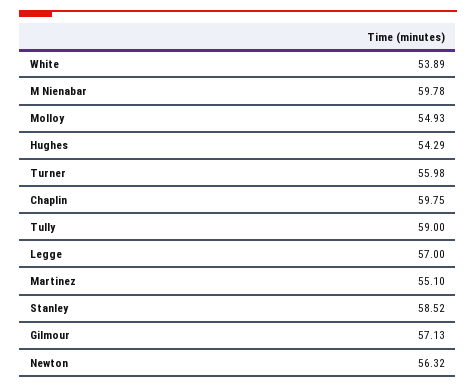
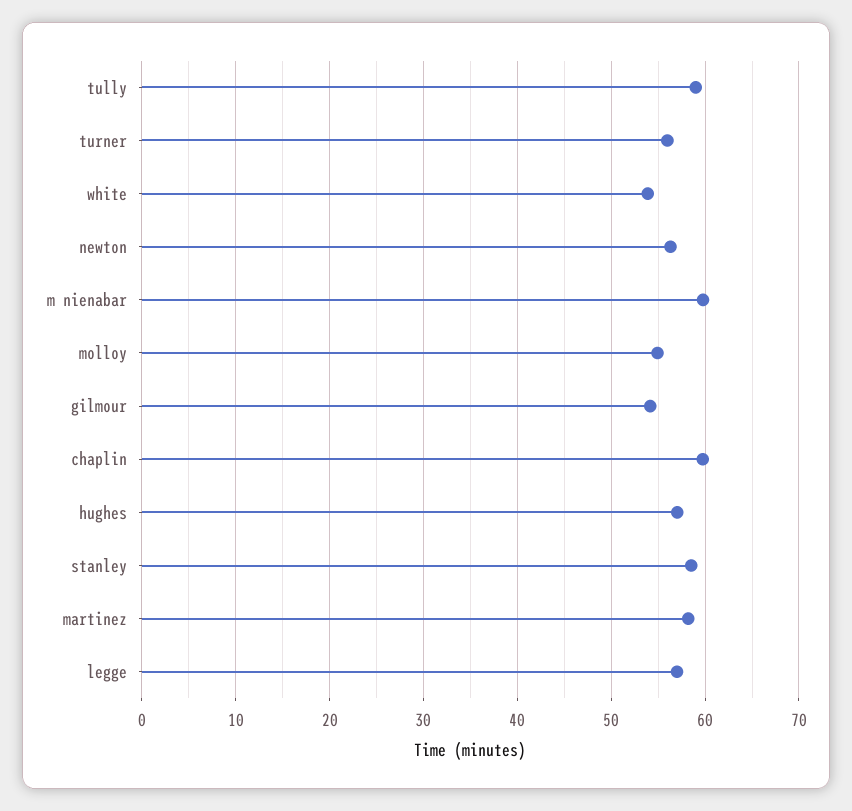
Hughes: 54.29 -> 57
Martinez: 55.1 -> 58
Gilmour: 57.13 -> 54

